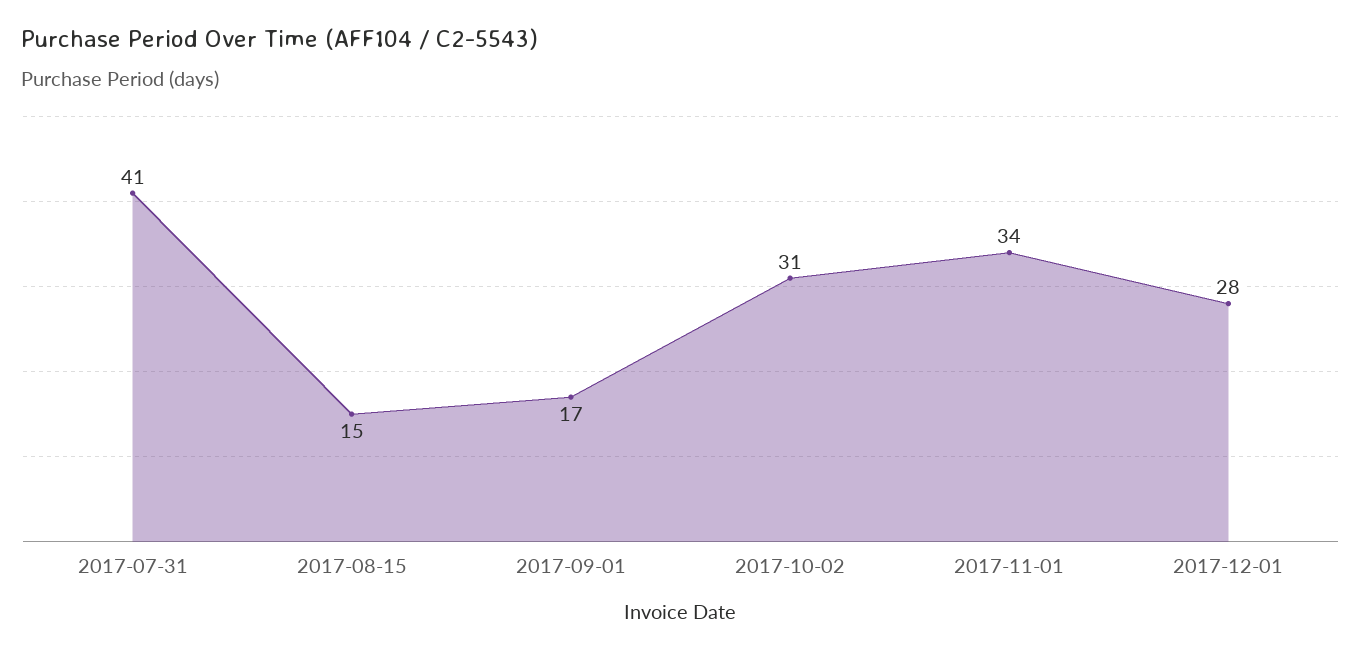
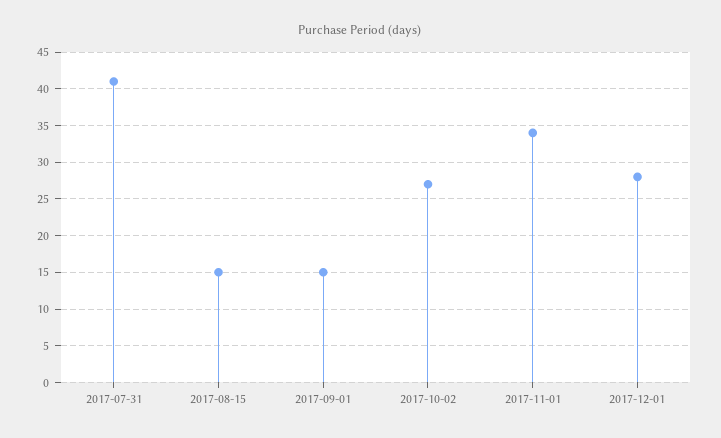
2017-09-01: 17 -> 15
2017-10-02: 31 -> 27

